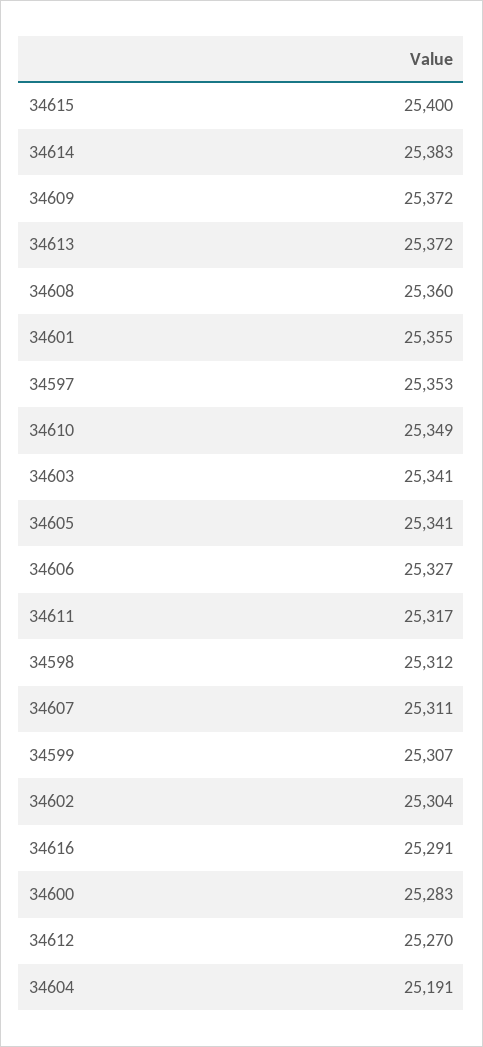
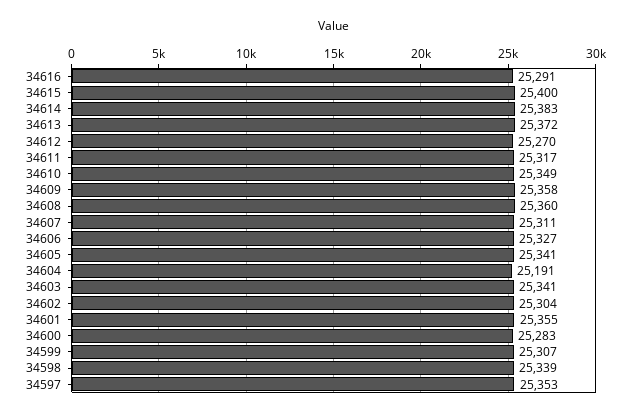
34609: 25372 -> 25358
34598: 25312 -> 25339

